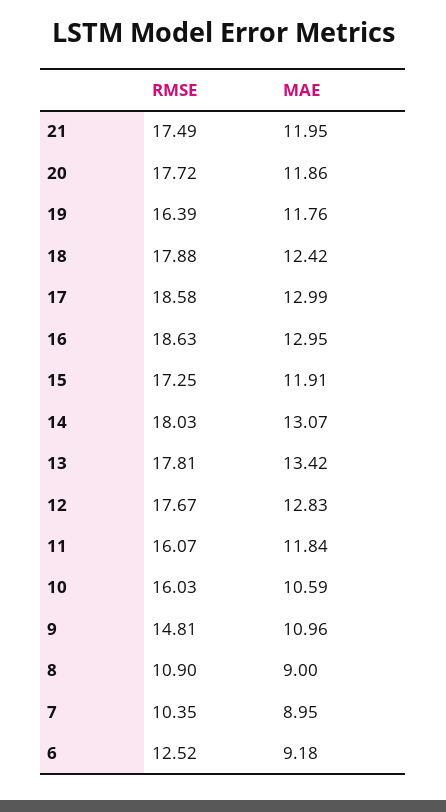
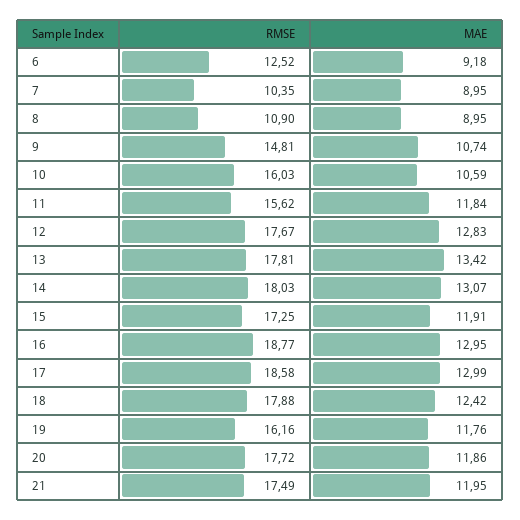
RMSE, 19: 16.39 -> 16.16
RMSE, 16: 18.63 -> 18.77
RMSE, 11: 16.07 -> 15.62
MAE, 9: 10.96 -> 10.74
MAE, 8: 9 -> 8.95

